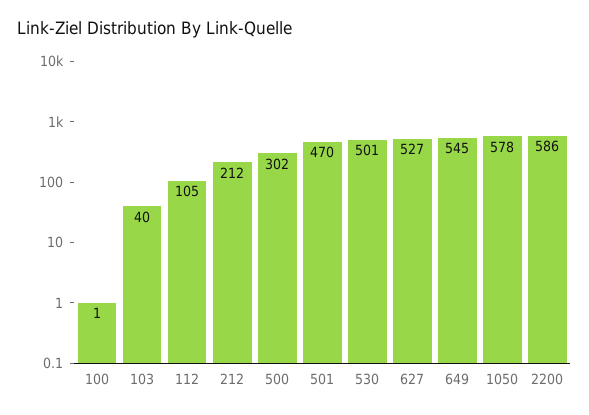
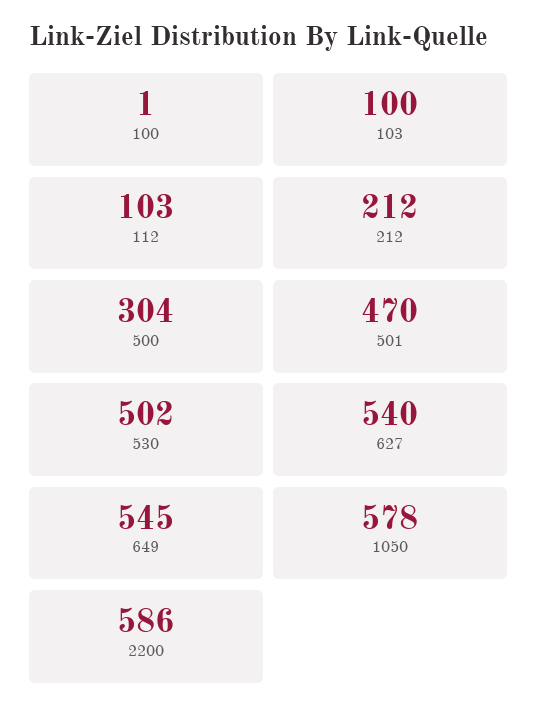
103: 40 -> 100
112: 105 -> 103
500: 302 -> 304
530: 501 -> 502
627: 527 -> 540

